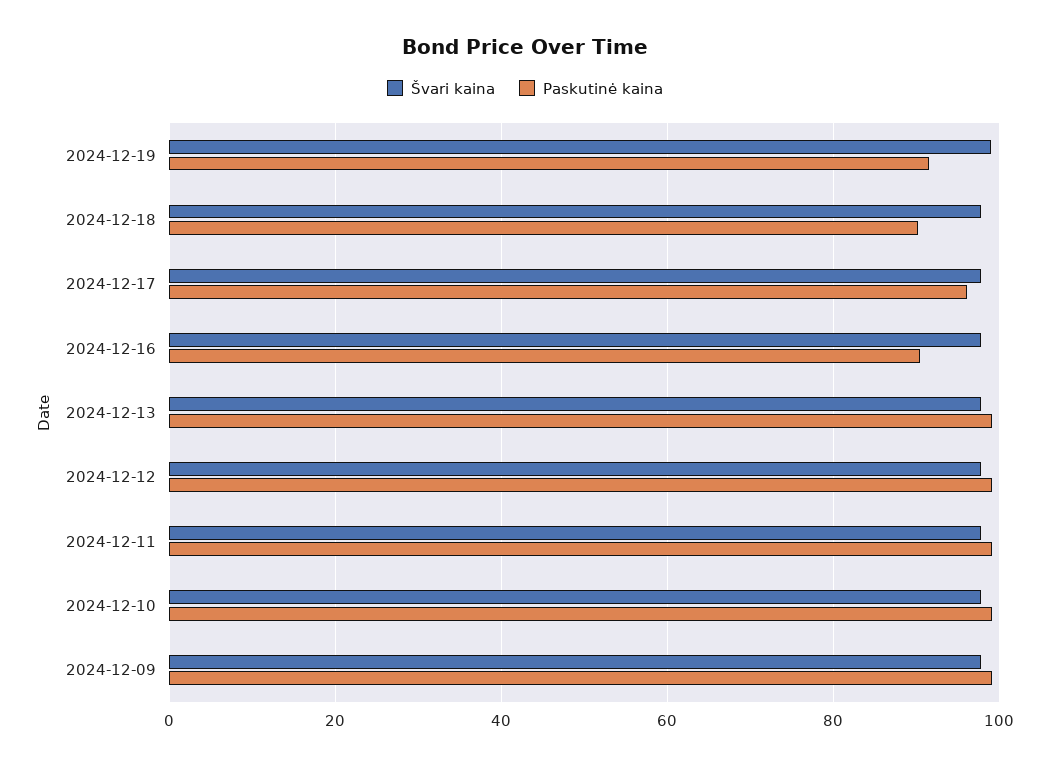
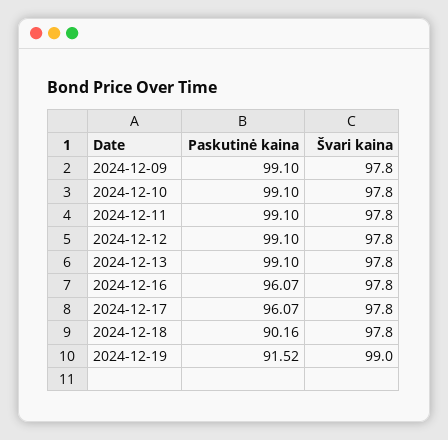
Paskutinė kaina, 2024-12-16: 90 -> 96.07

